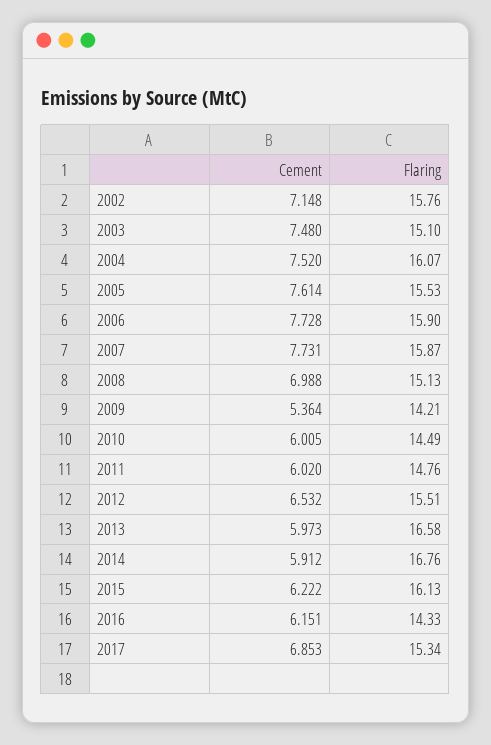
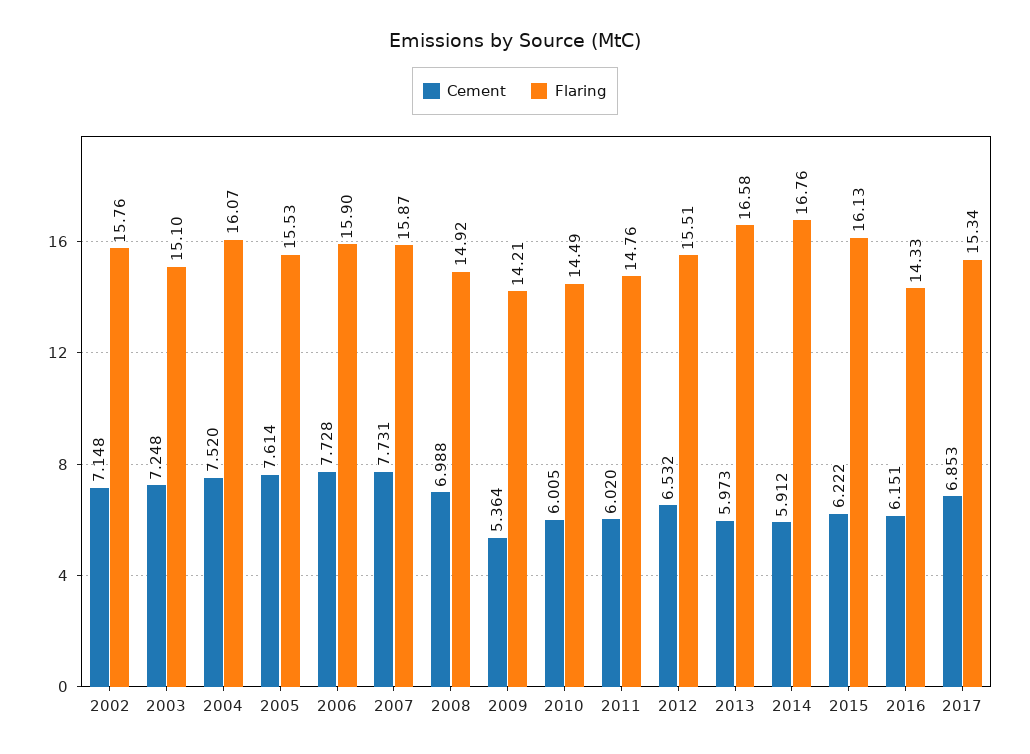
Cement, 2003: 7.48 -> 7.248
Flaring, 2008: 15.13 -> 14.92

